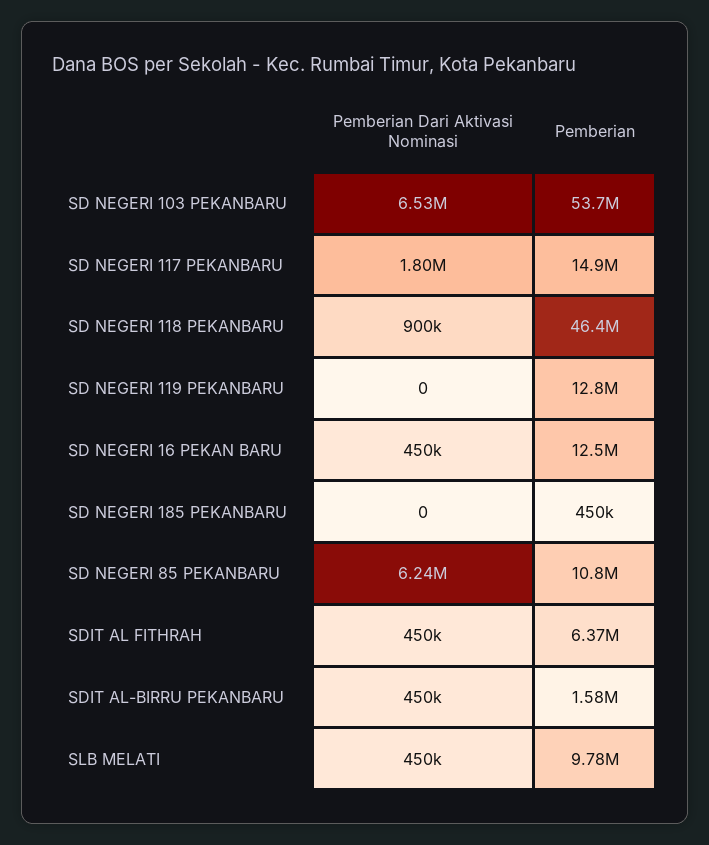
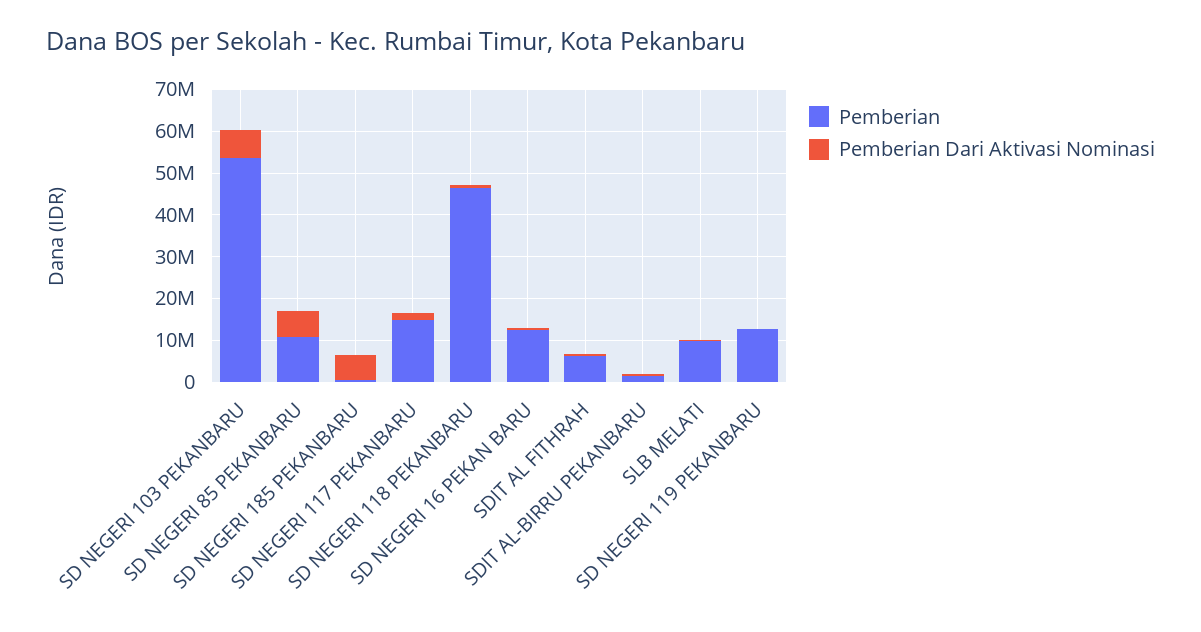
Pemberian Dari Aktivasi Nominasi, SD NEGERI 185 PEKANBARU: 0 -> 6000000

